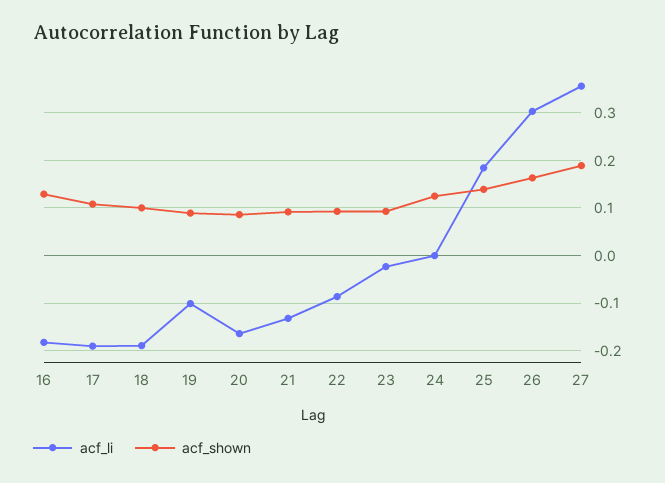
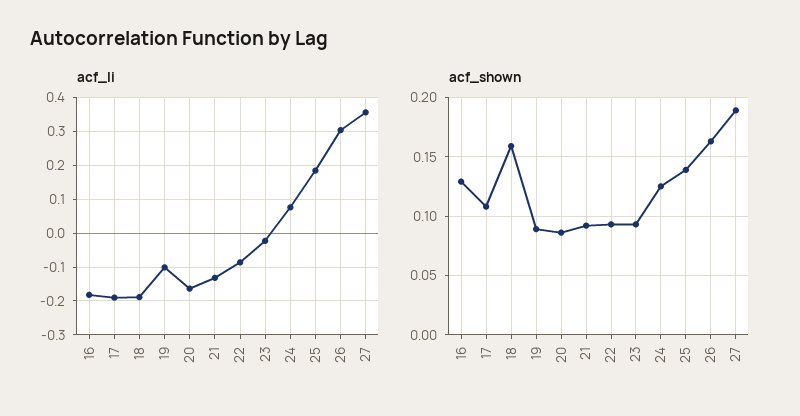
acf_shown, 18: 0.1 -> 0.16
acf_li, 24: 0 -> 0.08

